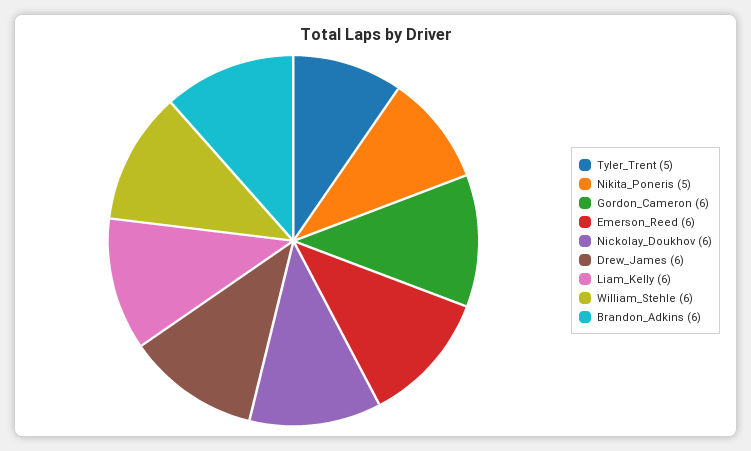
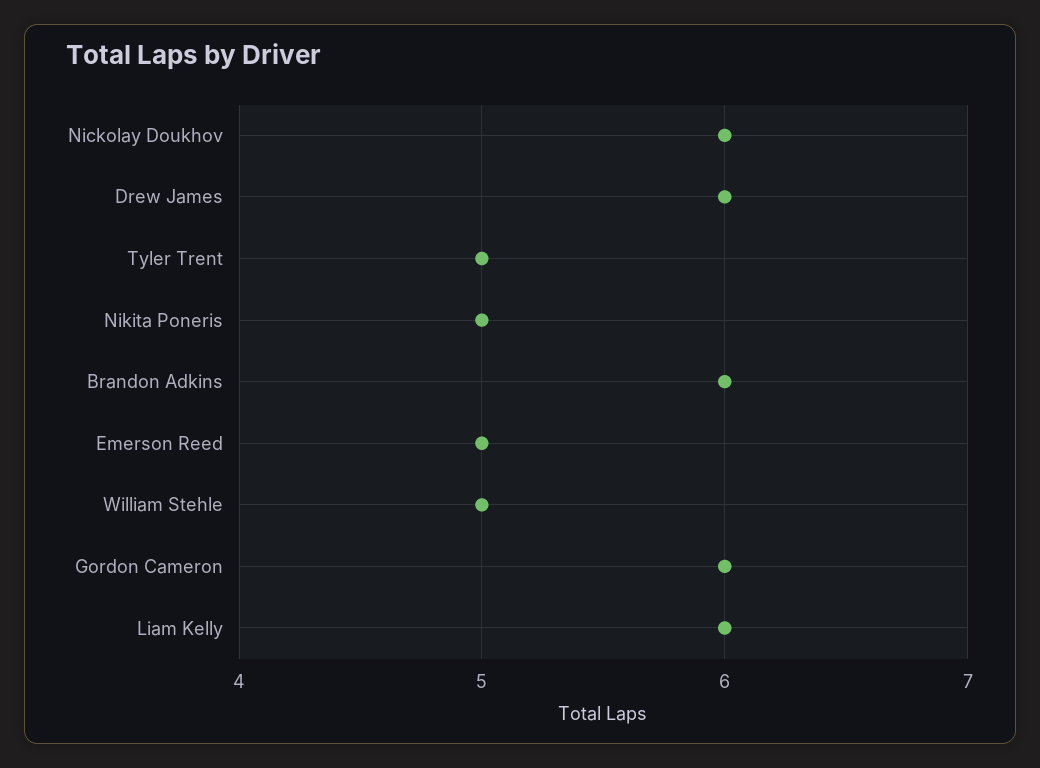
Emerson_Reed: 6 -> 5
William_Stehle: 6 -> 5

